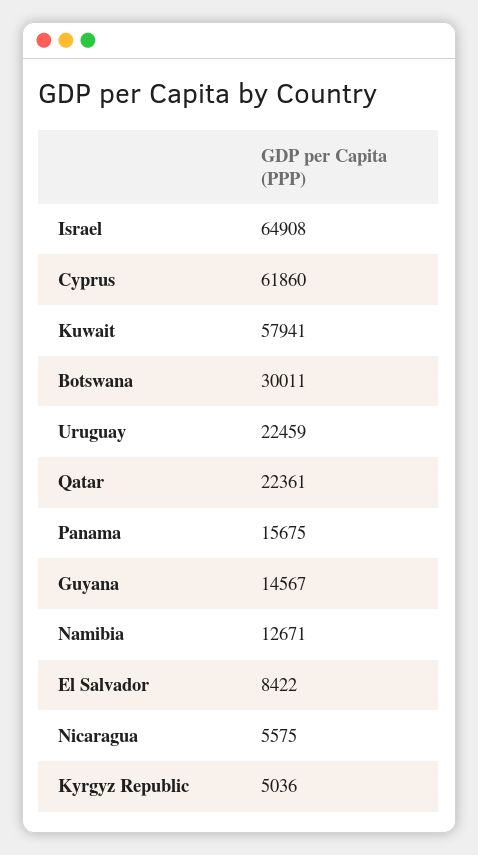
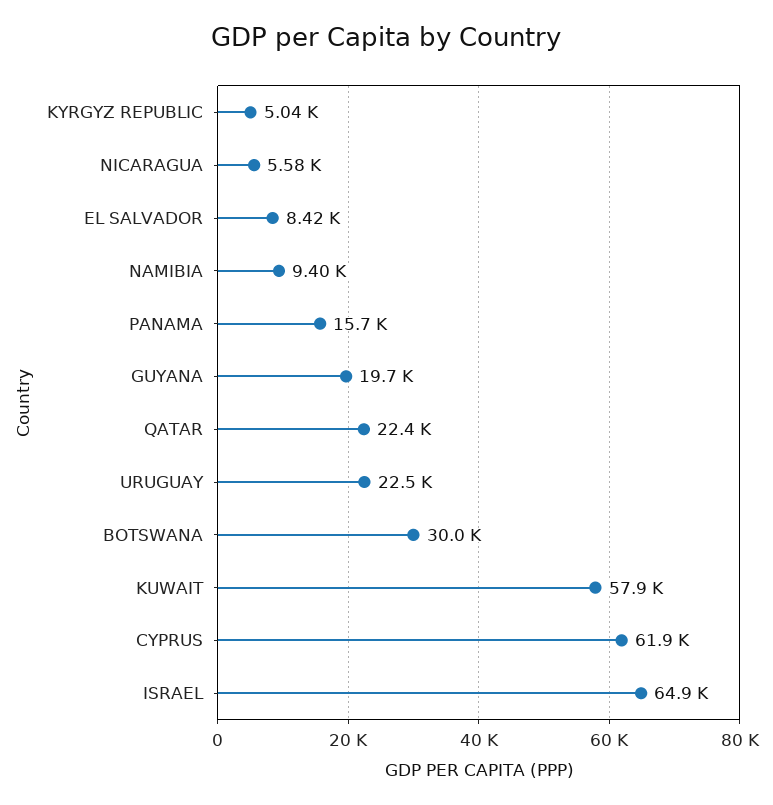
Guyana: 14567 -> 19700
Namibia: 12671 -> 9400

